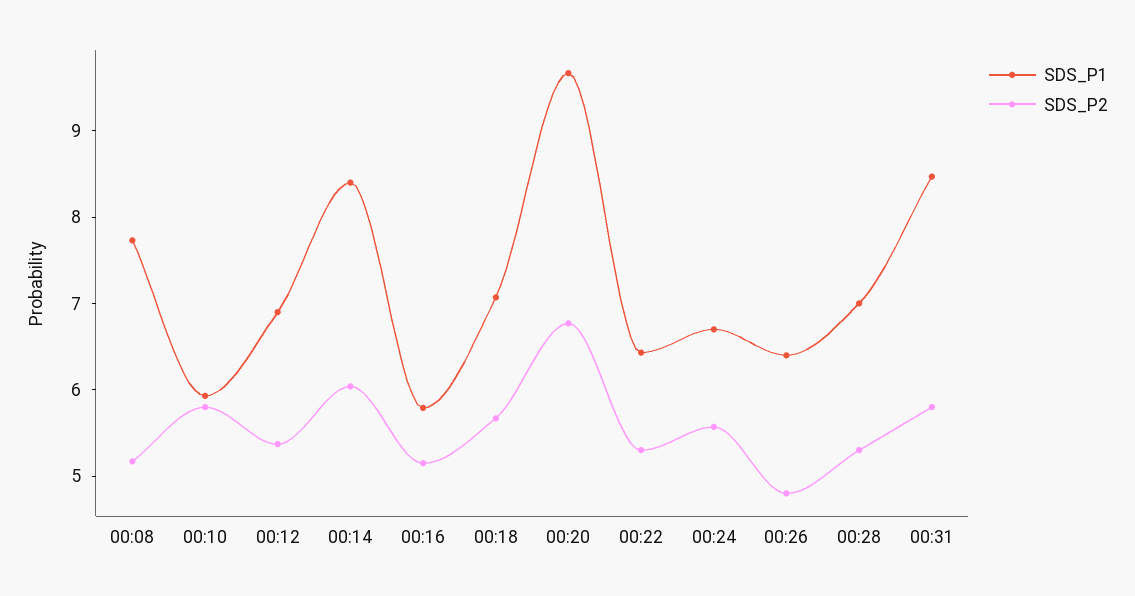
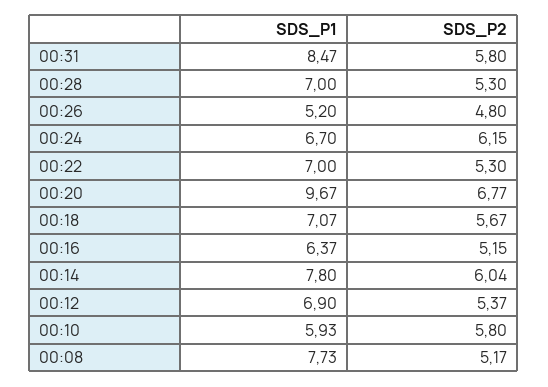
SDS_P1, 00:14: 8.4 -> 7.8
SDS_P1, 00:16: 5.8 -> 6.37
SDS_P1, 00:22: 6.4 -> 7
SDS_P2, 00:24: 5.6 -> 6.15
SDS_P1, 00:26: 6.4 -> 5.2

